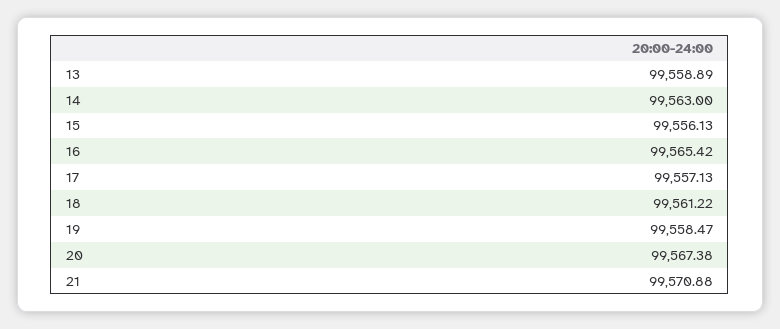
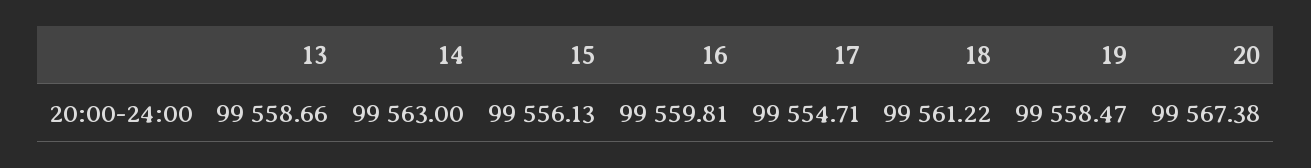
13: 99558.89 -> 99558.66
16: 99565.42 -> 99559.81
17: 99557.13 -> 99554.71
21: 99570.88 -> none

